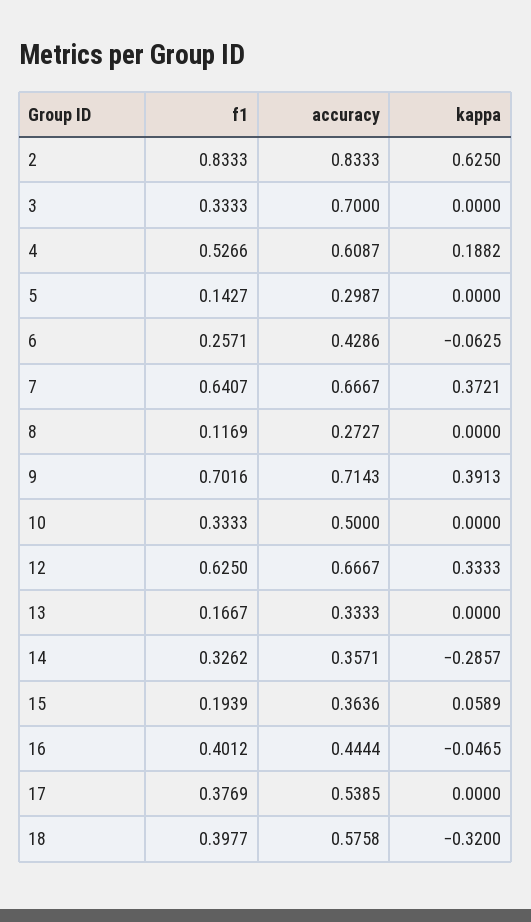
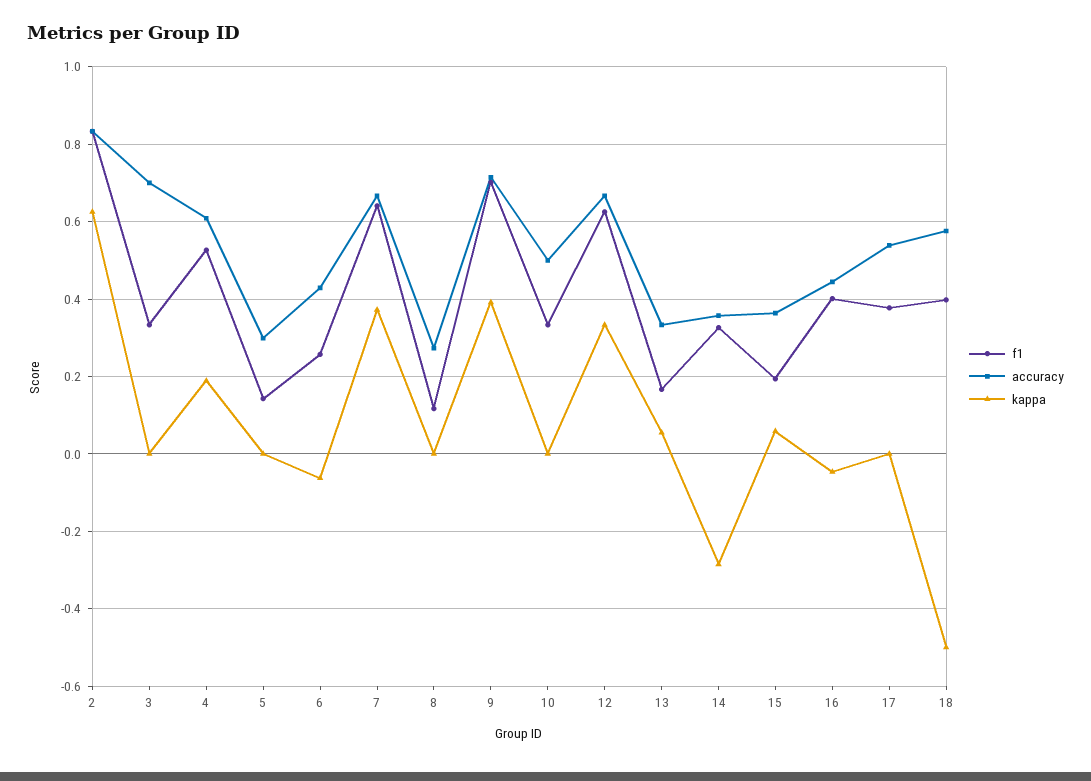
kappa, 13: 0 -> 0.06
kappa, 18: -0.32 -> -0.5

